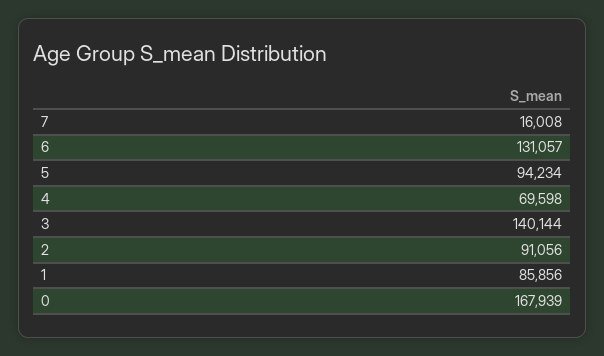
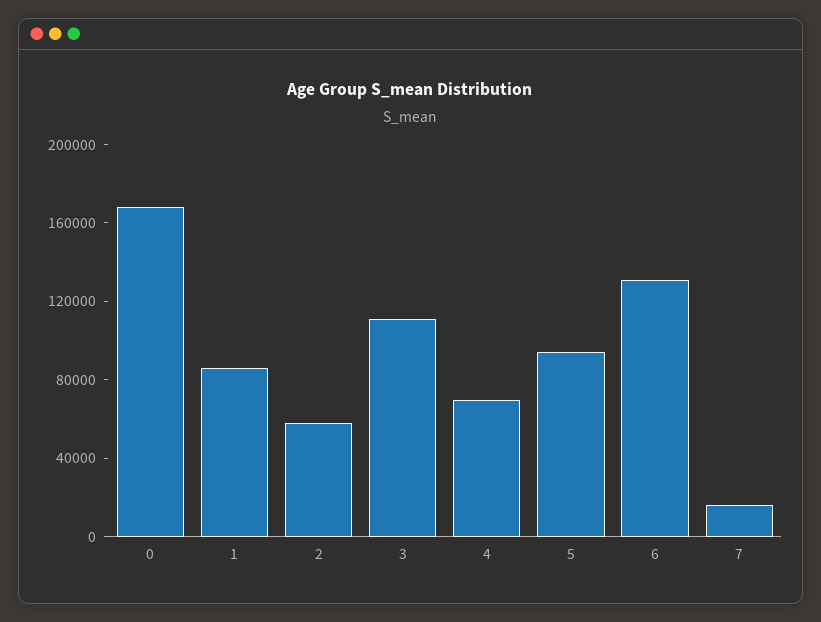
3: 140144 -> 110000
2: 91056 -> 60000

